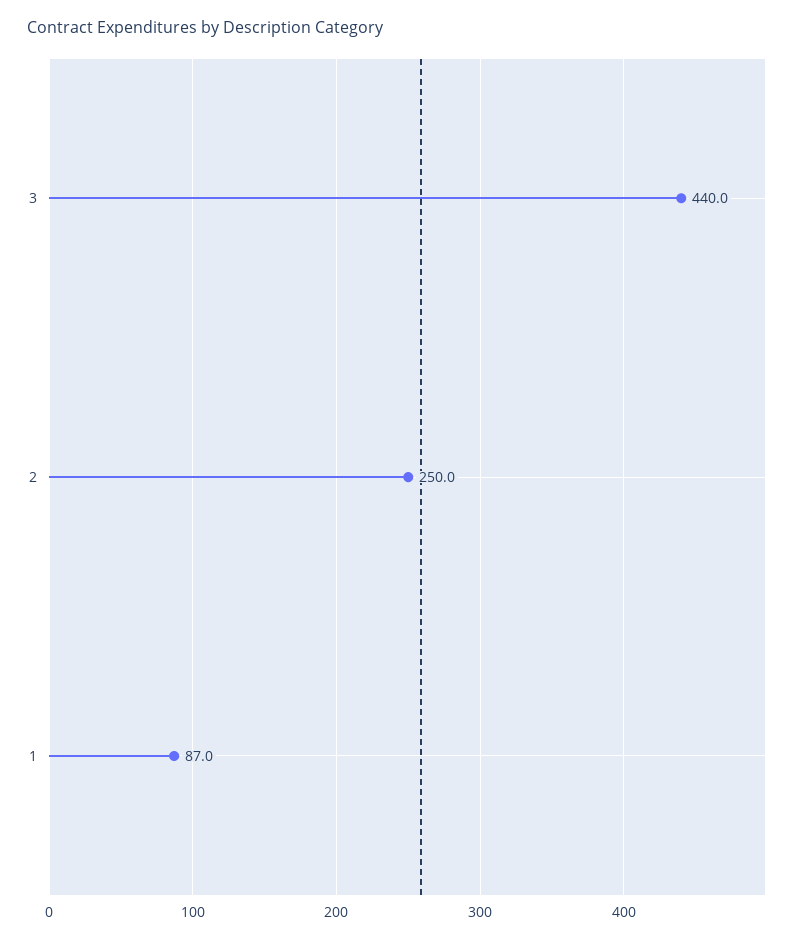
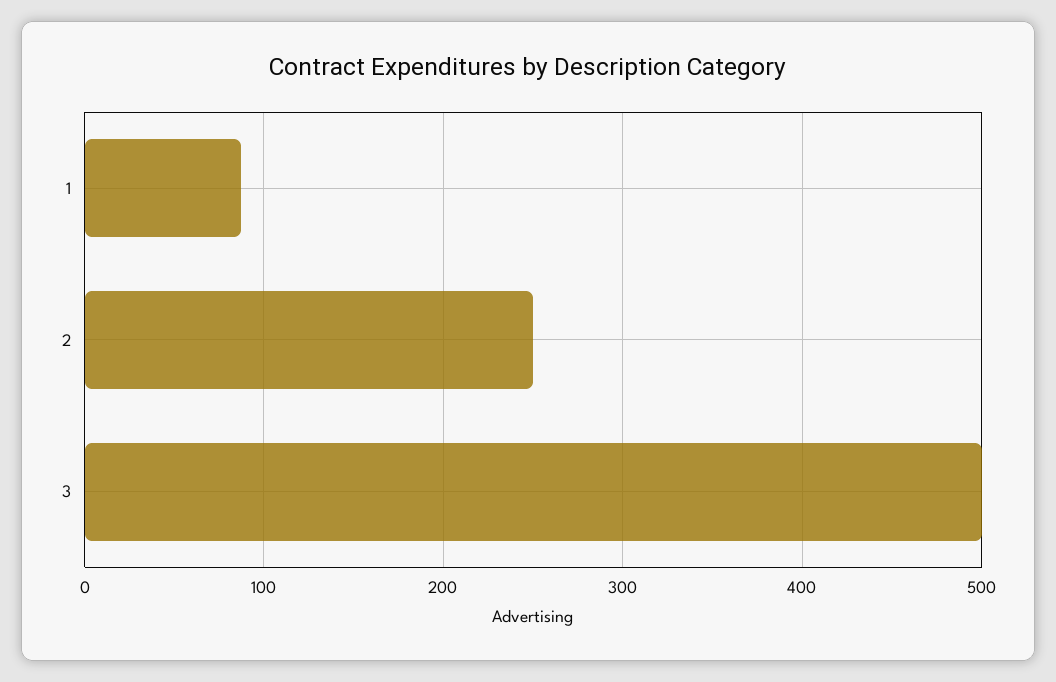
3: 440 -> 500

